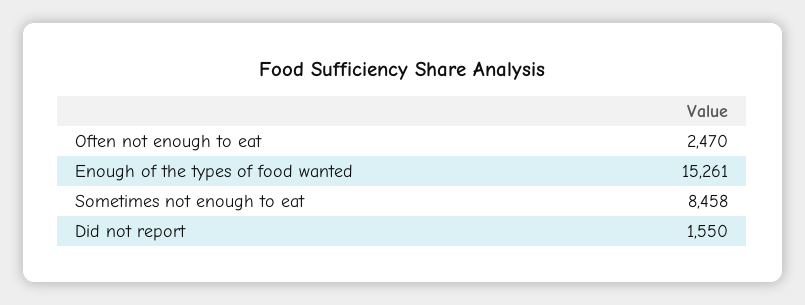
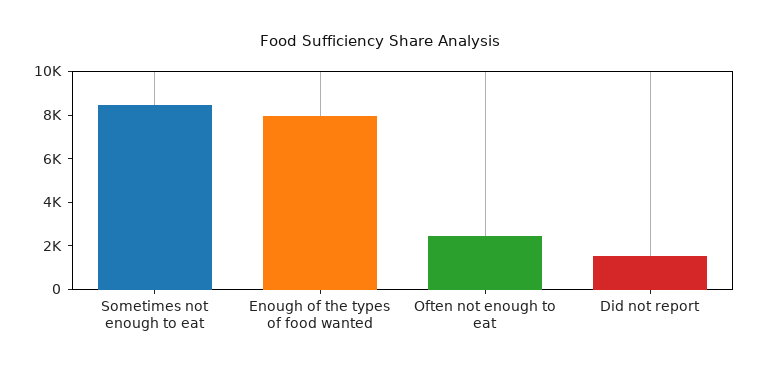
Enough of the types of food wanted: 15261 -> 8000

